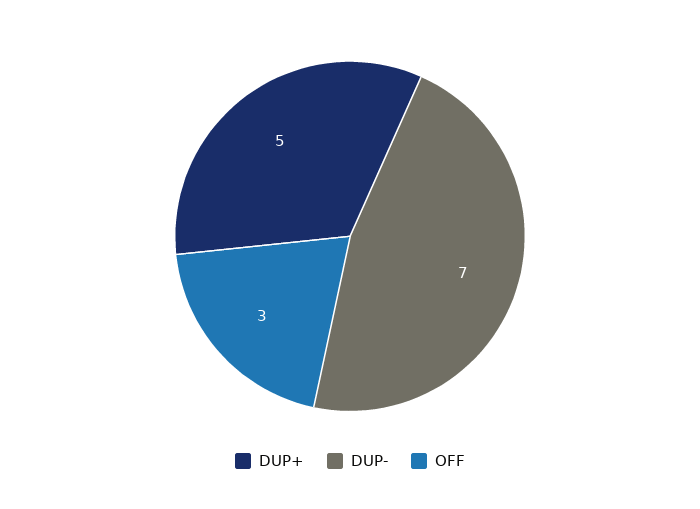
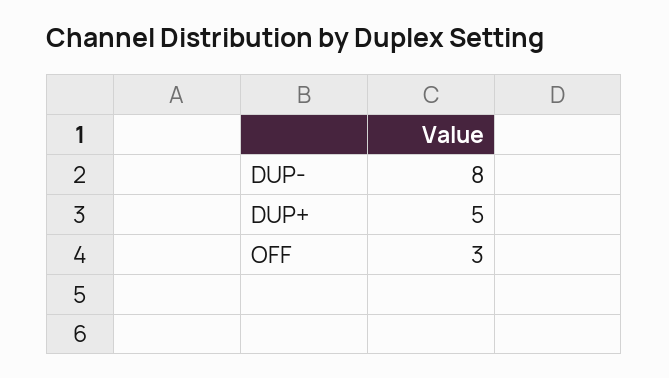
DUP-: 7 -> 8

